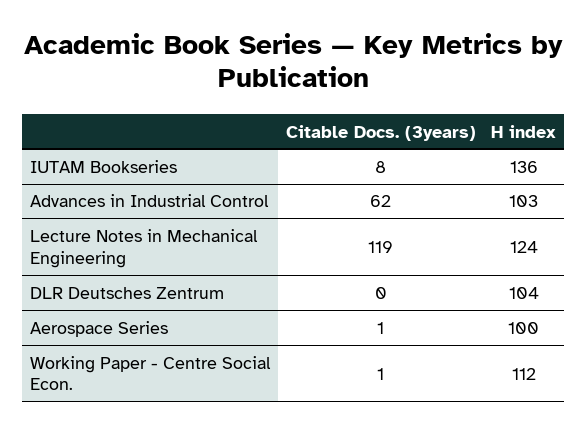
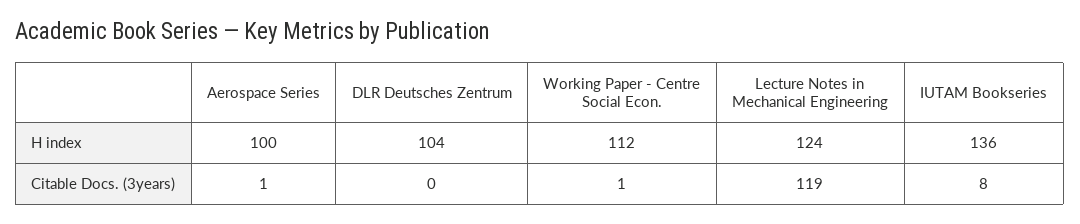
Citable Docs. (3years), Advances in Industrial Control: 62 -> none
H index, Advances in Industrial Control: 103 -> none

